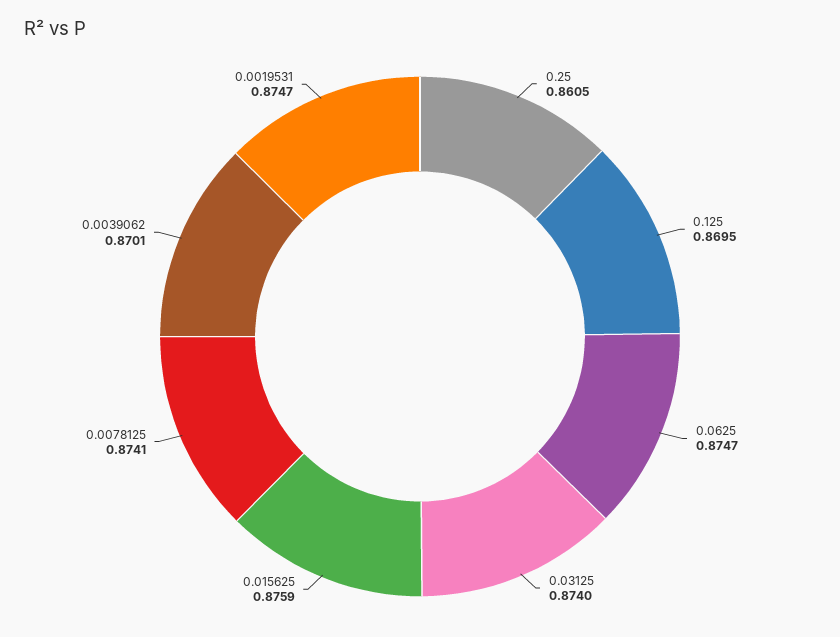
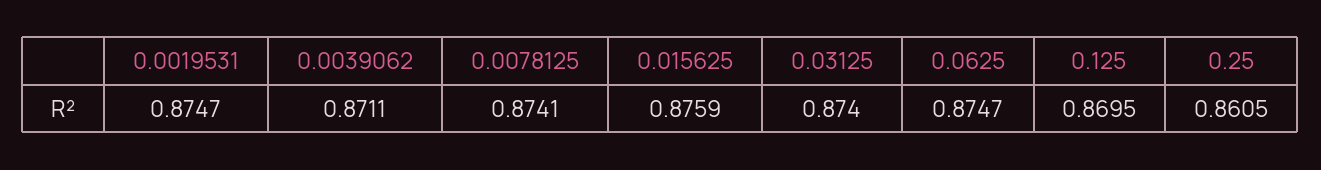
0.0039062: 0.8701 -> 0.8711

